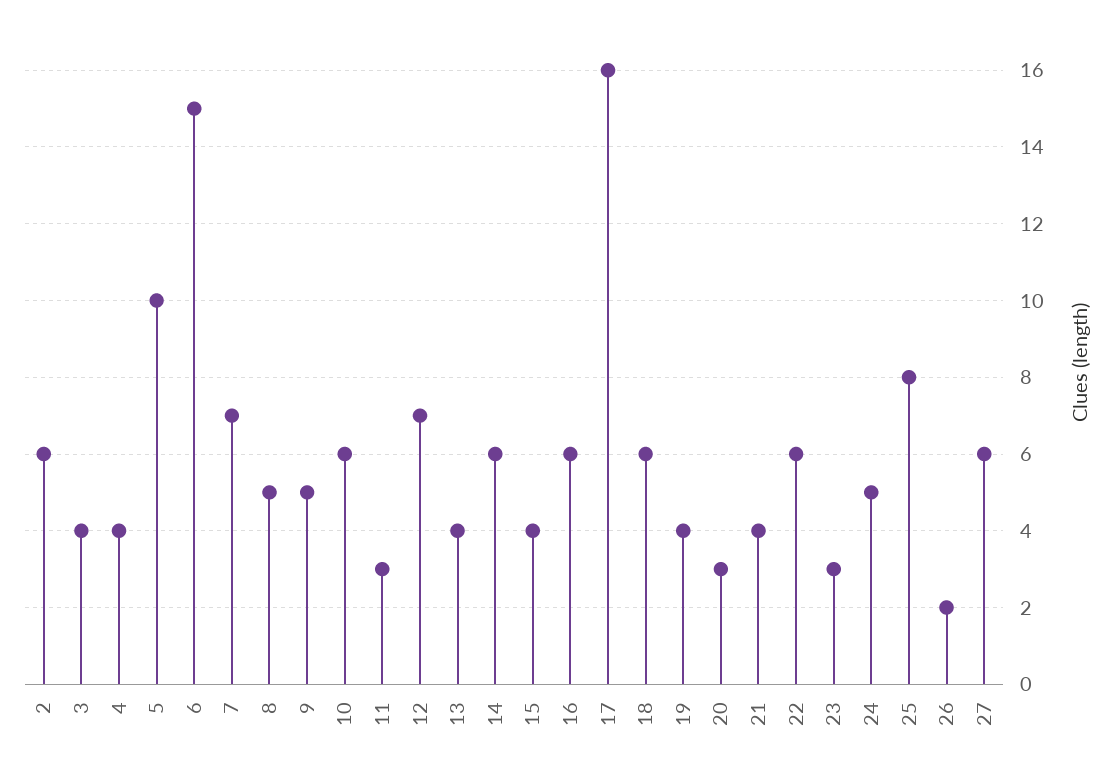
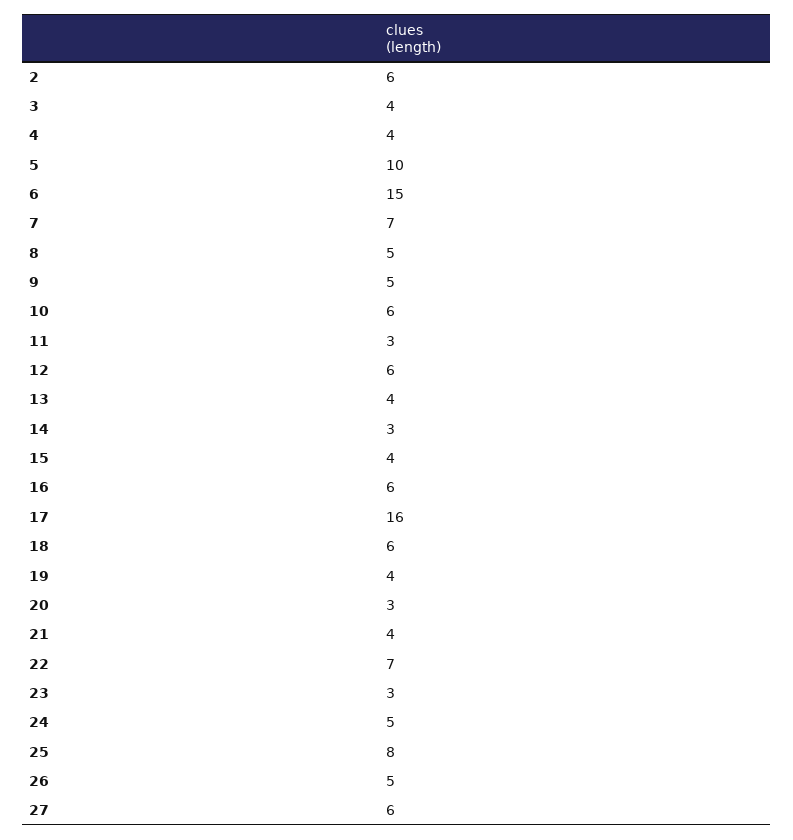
12: 7 -> 6
14: 6 -> 3
22: 6 -> 7
26: 2 -> 5

